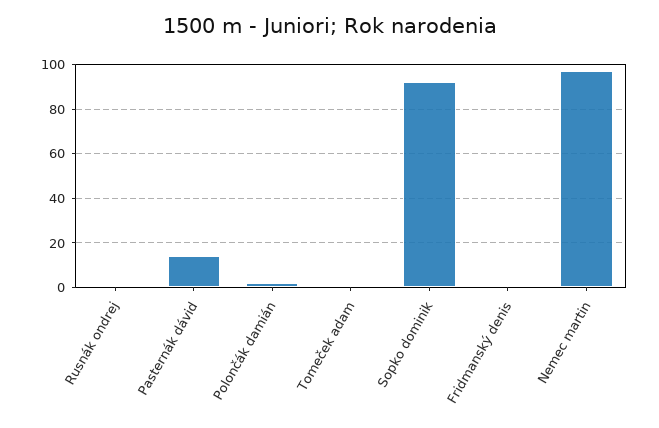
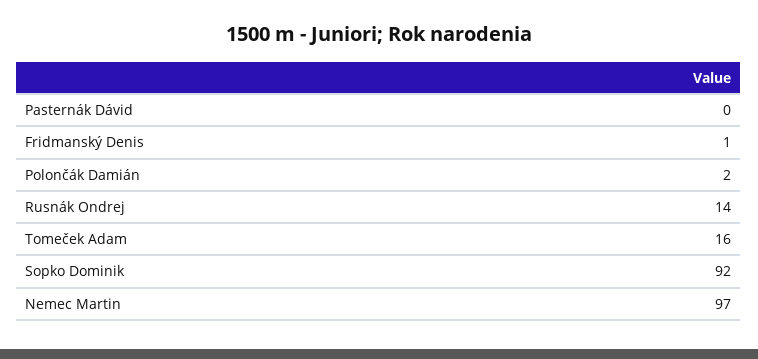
Rusnák ondrej: 0 -> 14
Pasternák dávid: 15 -> 0
Tomeček adam: 0 -> 16

